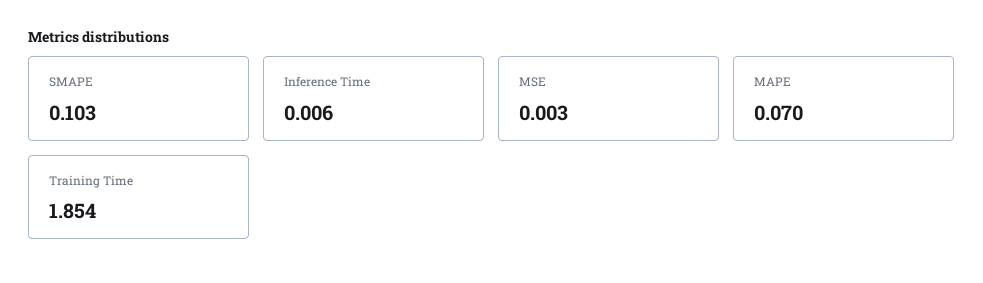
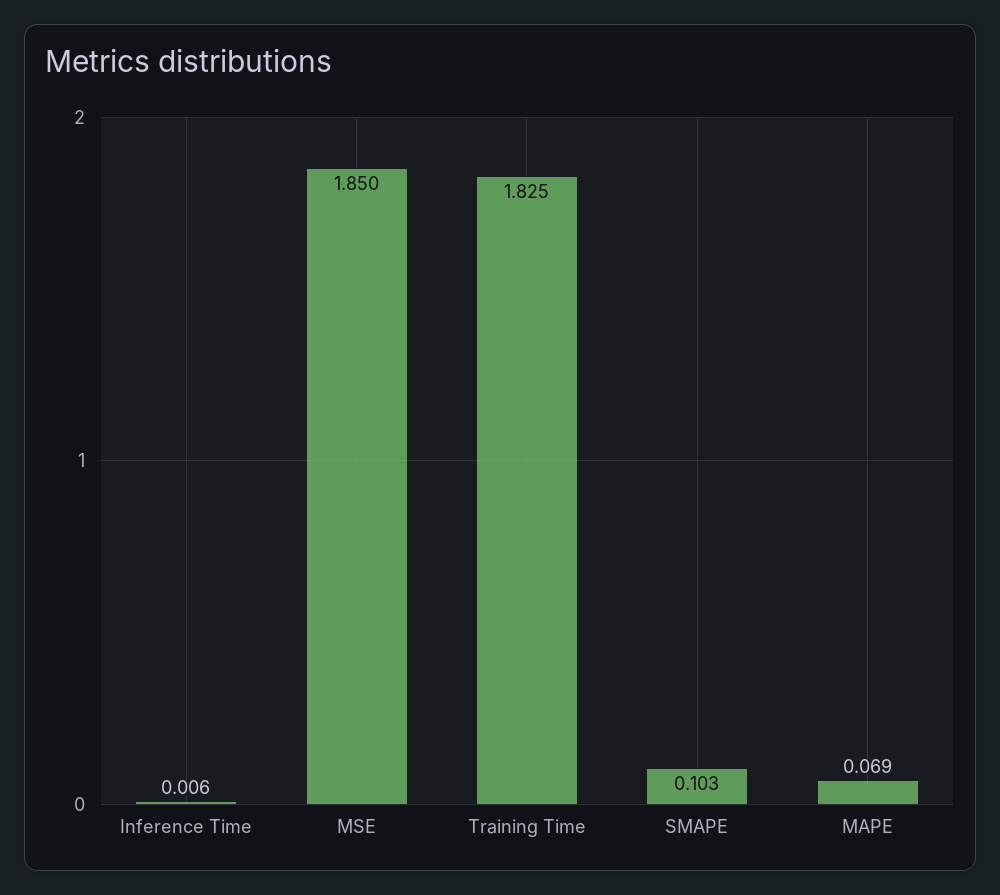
MSE: 0.003 -> 1.85
MAPE: 0.07 -> 0.069
Training Time: 1.854 -> 1.825

